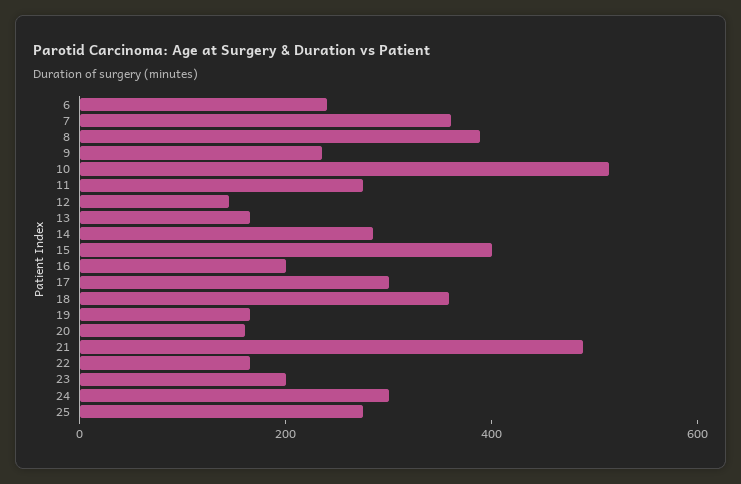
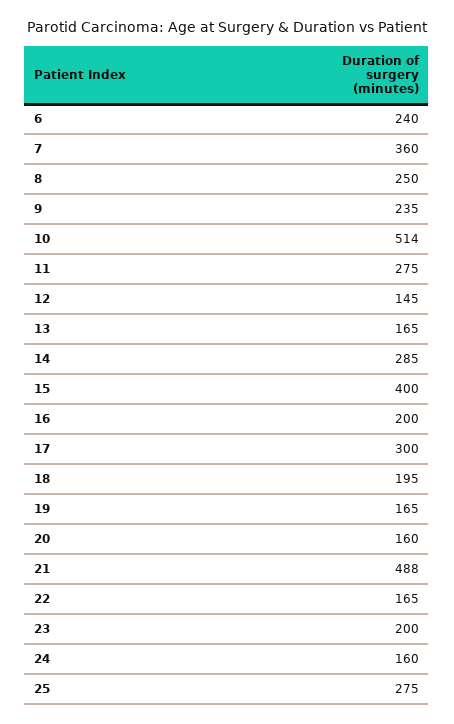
8: 400 -> 250
18: 350 -> 195
24: 300 -> 160

